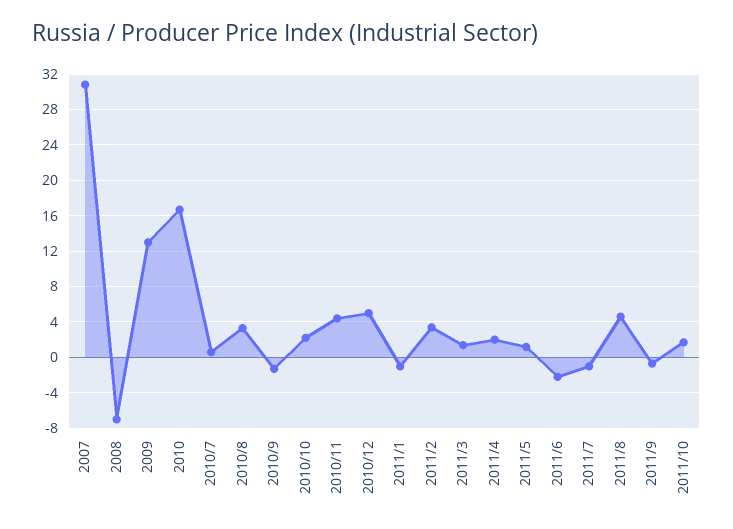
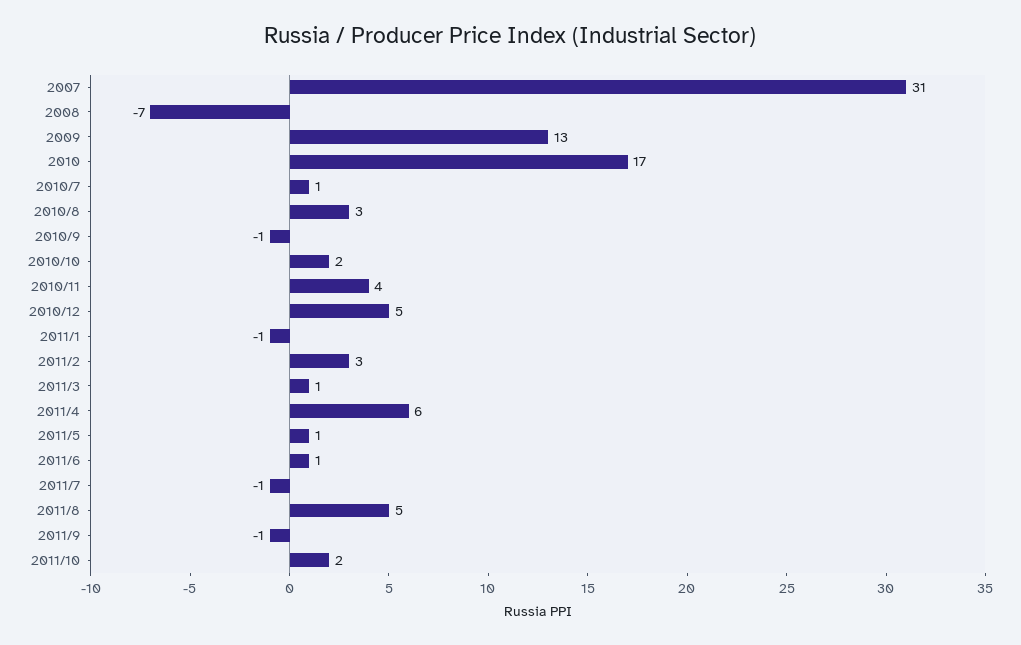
2011/4: 2 -> 6
2011/6: -2 -> 1

